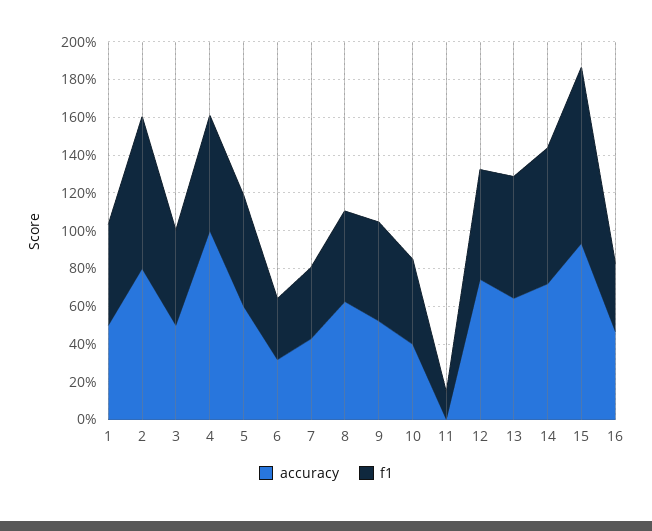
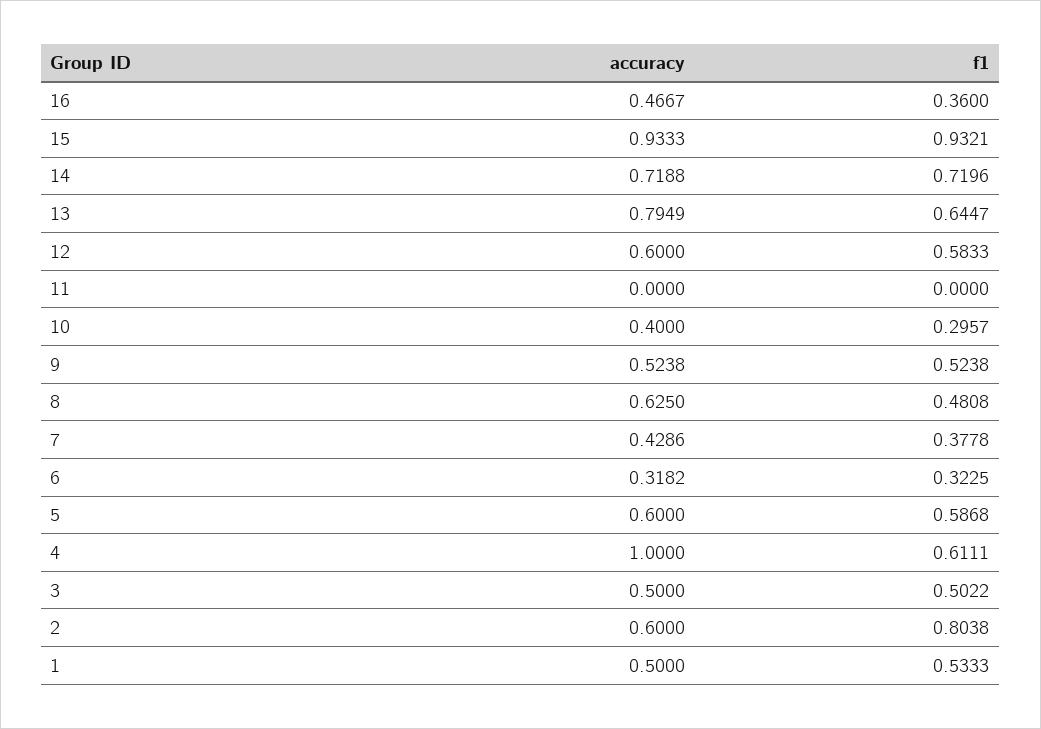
accuracy, 2: 0.8 -> 0.6
f1, 10: 0.45 -> 0.2957
f1, 11: 0.15 -> 0
accuracy, 12: 0.75 -> 0.6
accuracy, 13: 0.65 -> 0.7949

